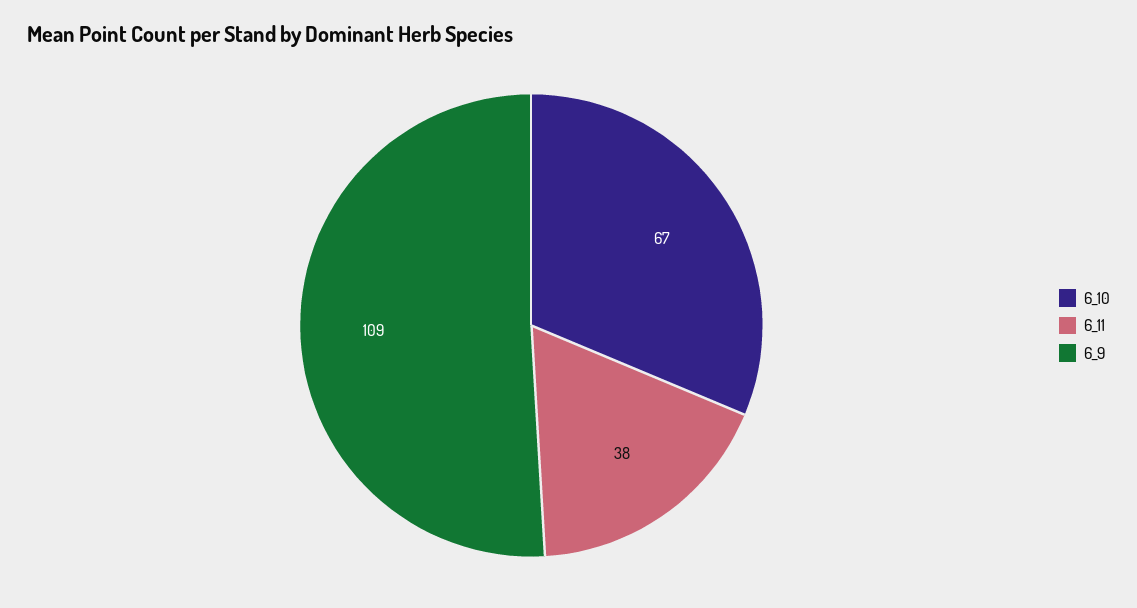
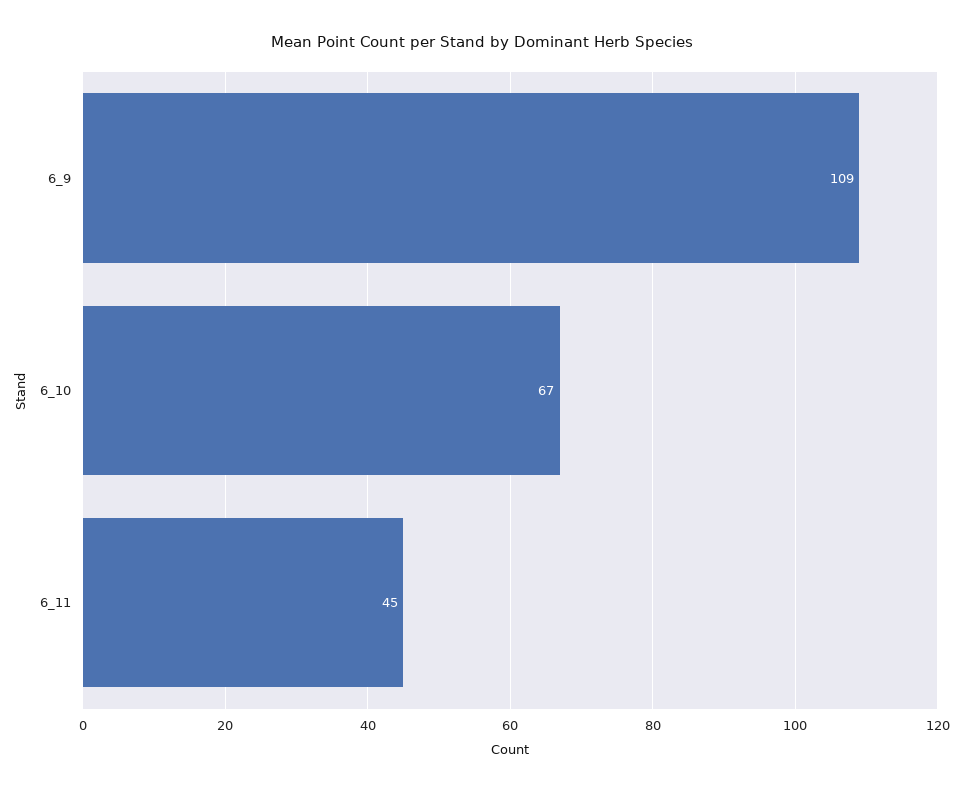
6_11: 38 -> 45

